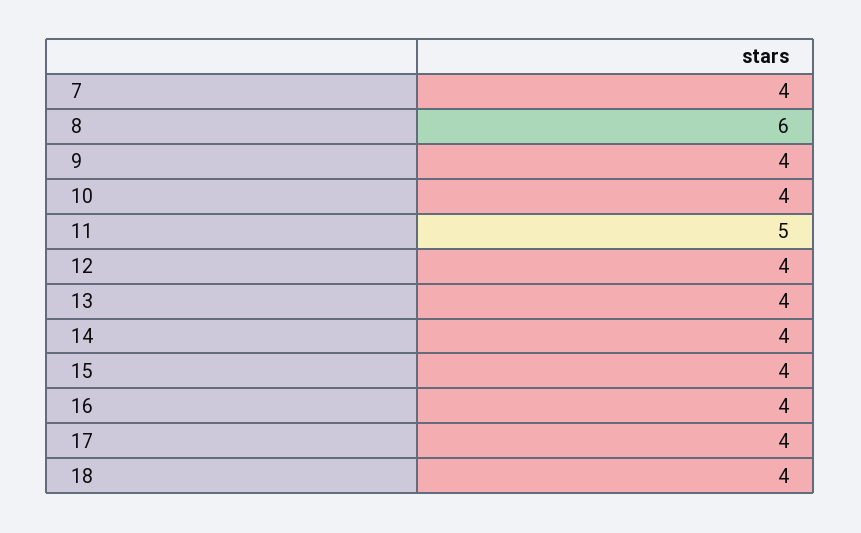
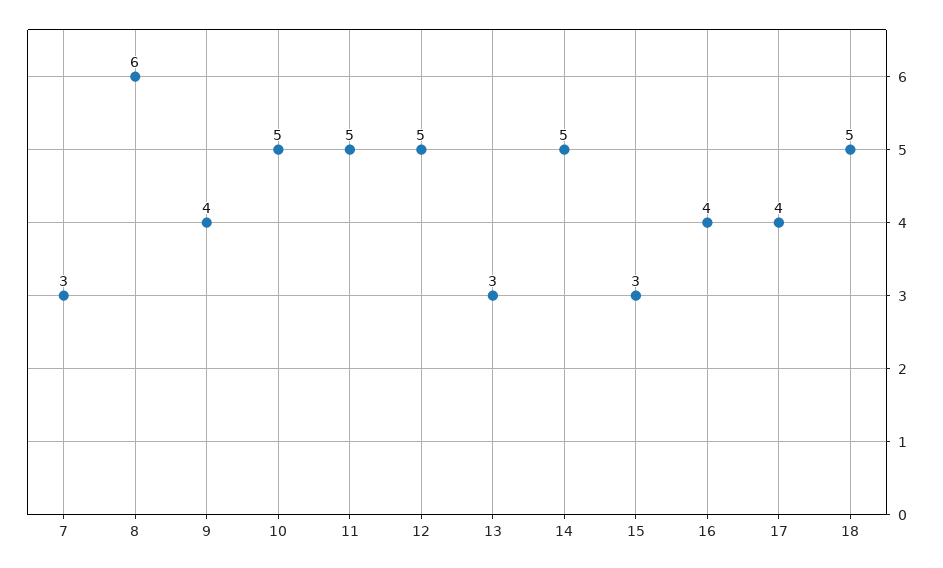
7: 4 -> 3
10: 4 -> 5
12: 4 -> 5
13: 4 -> 3
14: 4 -> 5
15: 4 -> 3
18: 4 -> 5

